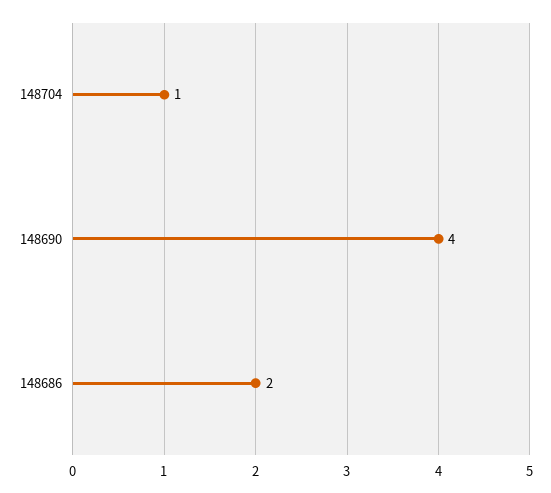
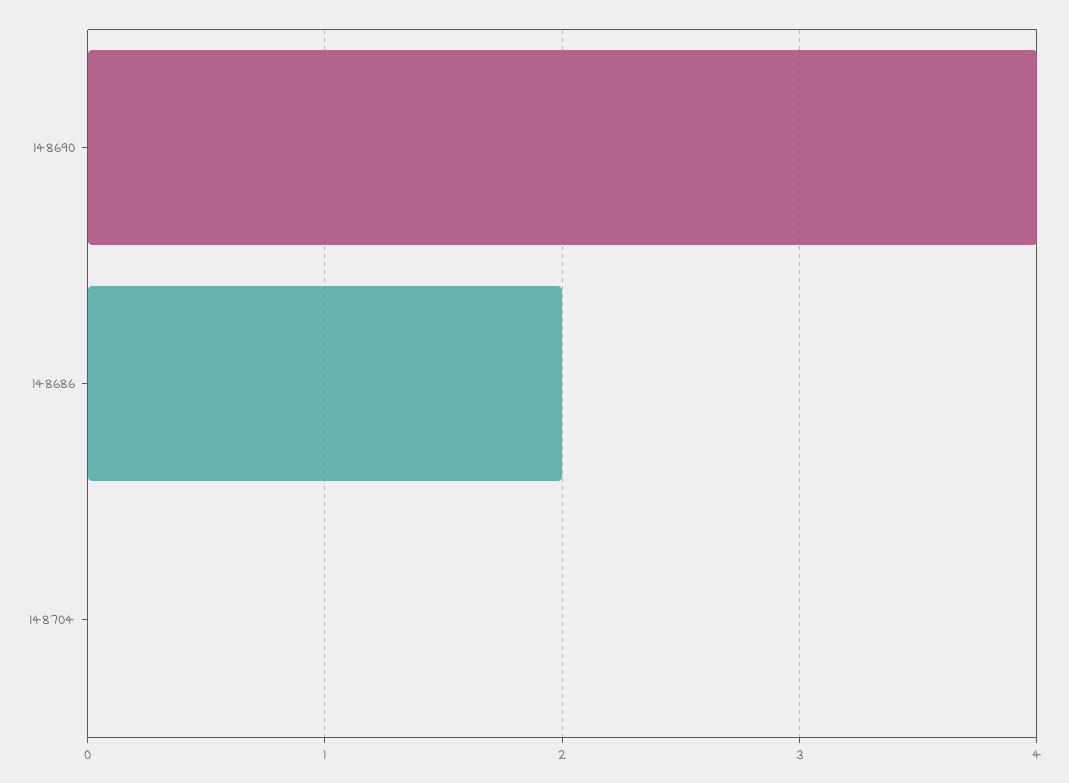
148704: 1 -> 0

